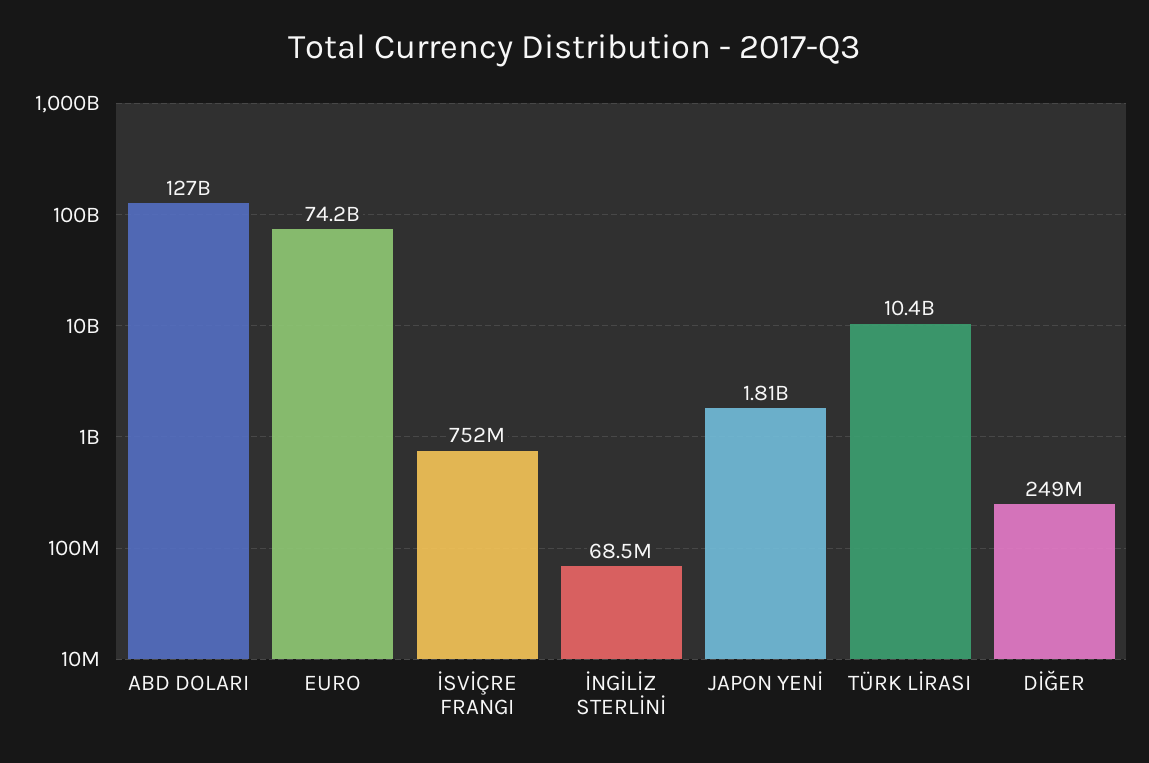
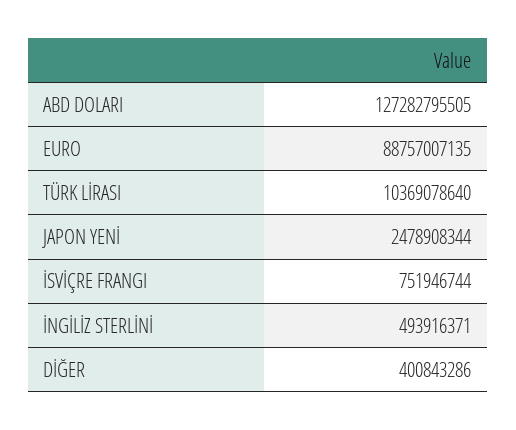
EURO: 74200000000 -> 88757007135
İNGİLİZ STERLİNİ: 68500000 -> 493916371
JAPON YENİ: 1810000000 -> 2478908344
DİĞER: 249000000 -> 400843286

